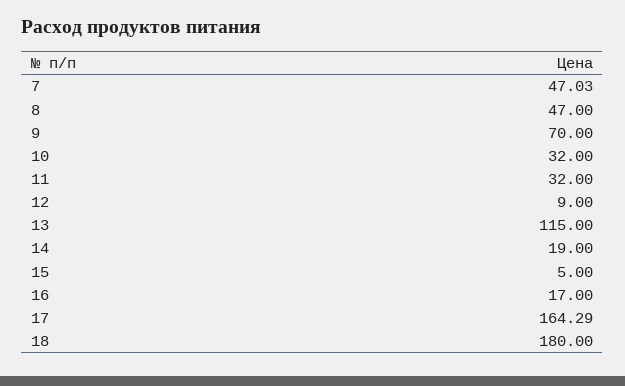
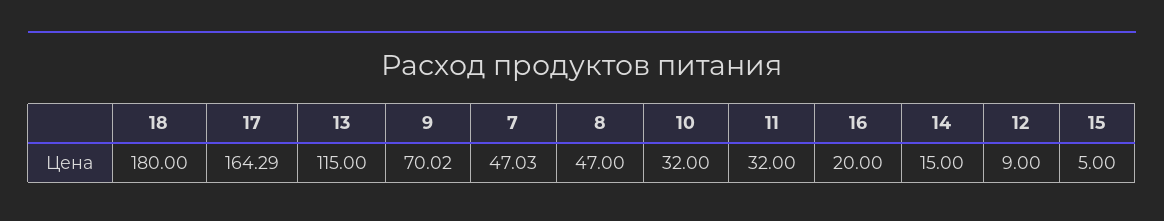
9: 70 -> 70.02
14: 19 -> 15
16: 17 -> 20

